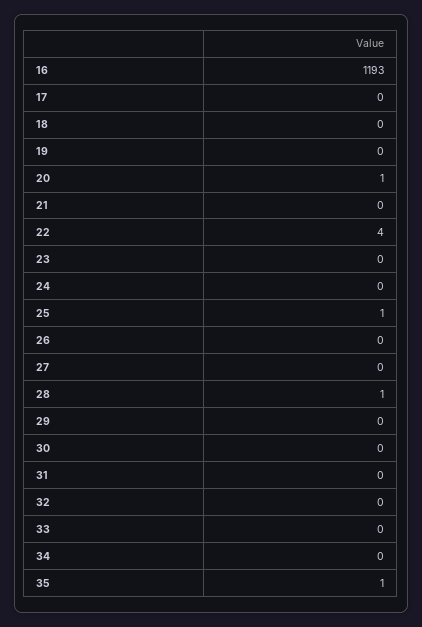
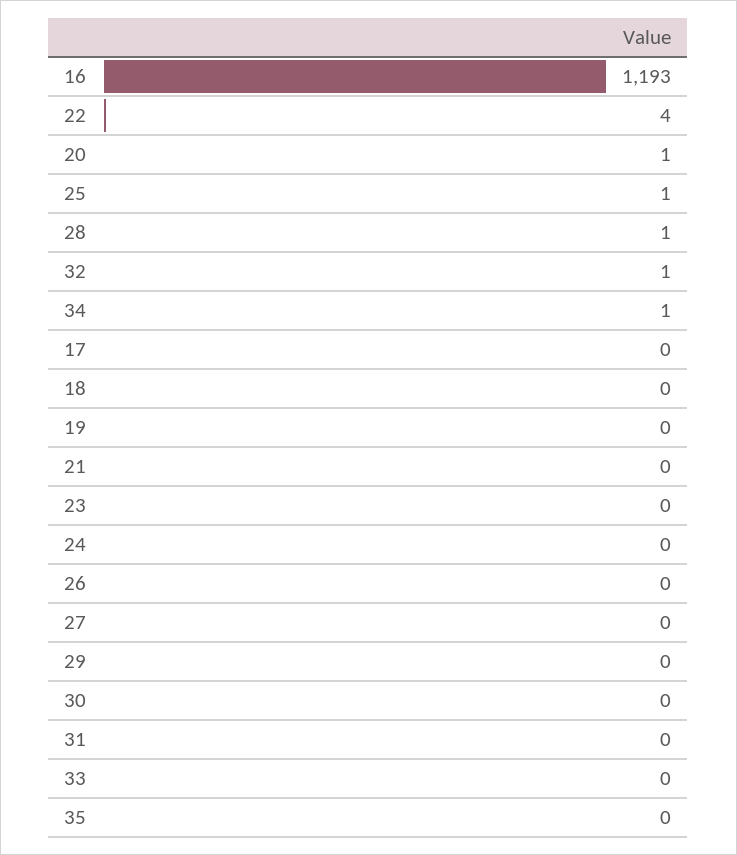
32: 0 -> 1
34: 0 -> 1
35: 1 -> 0

